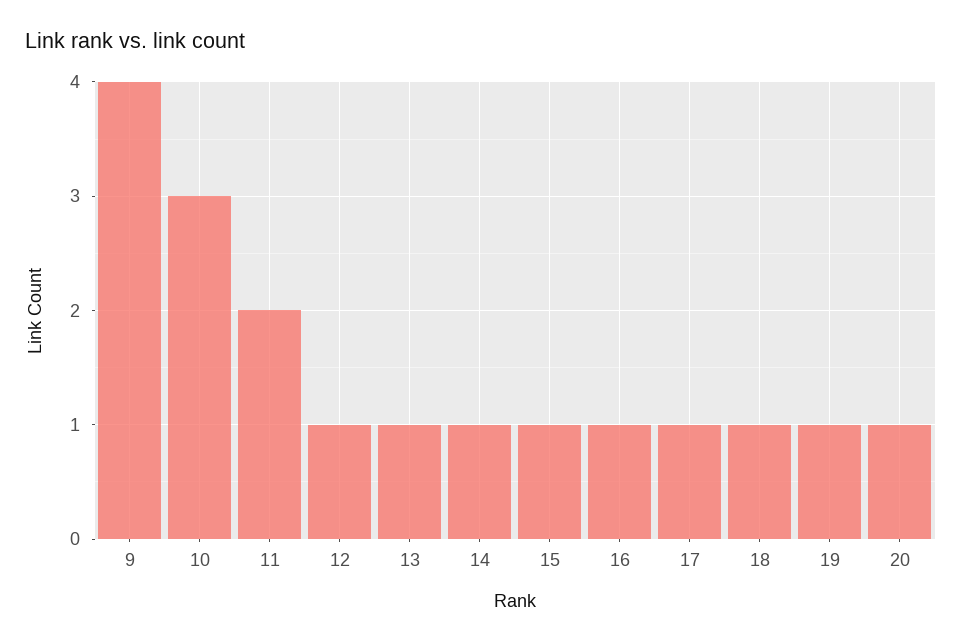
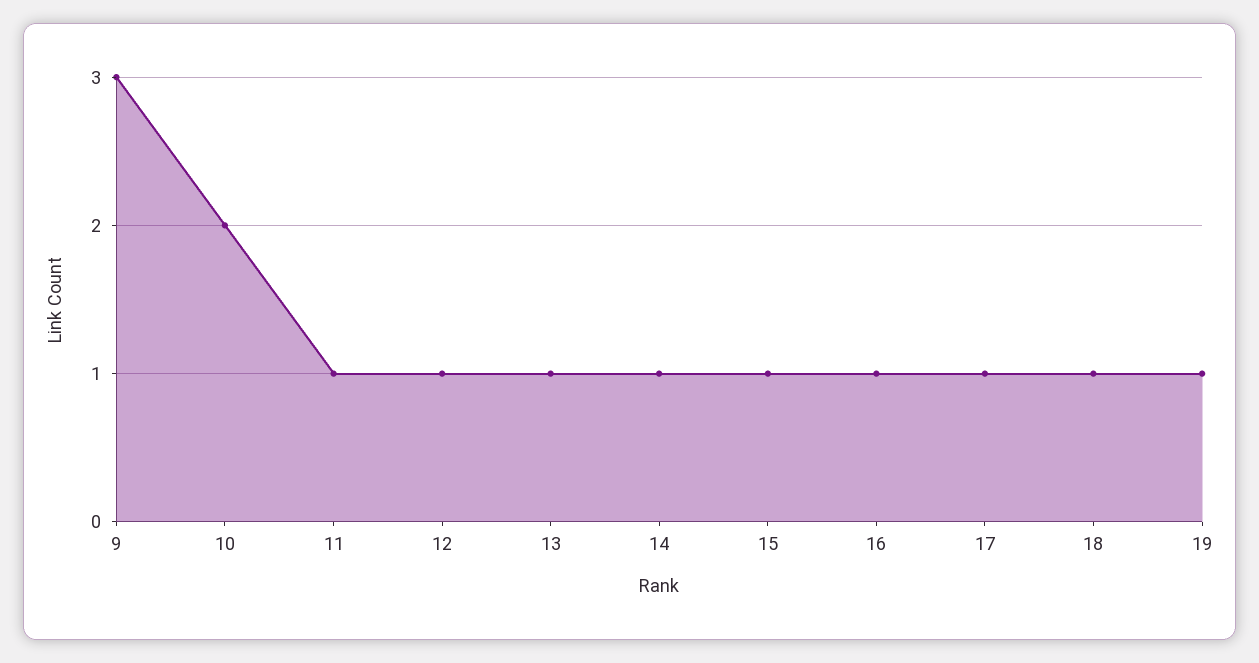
9: 4 -> 3
10: 3 -> 2
11: 2 -> 1
20: 1 -> none

